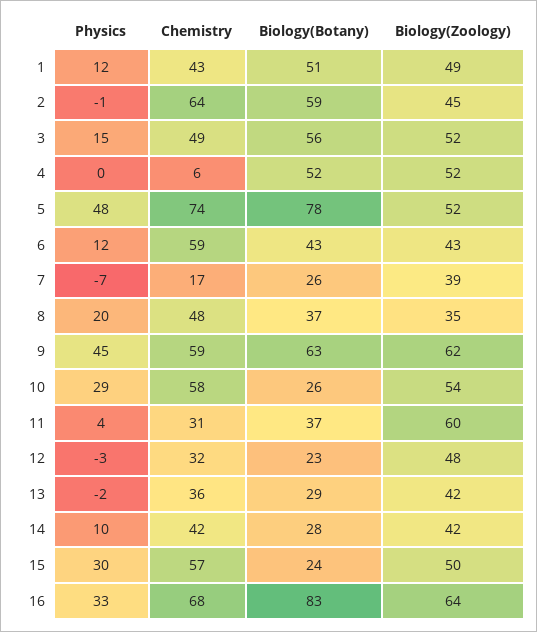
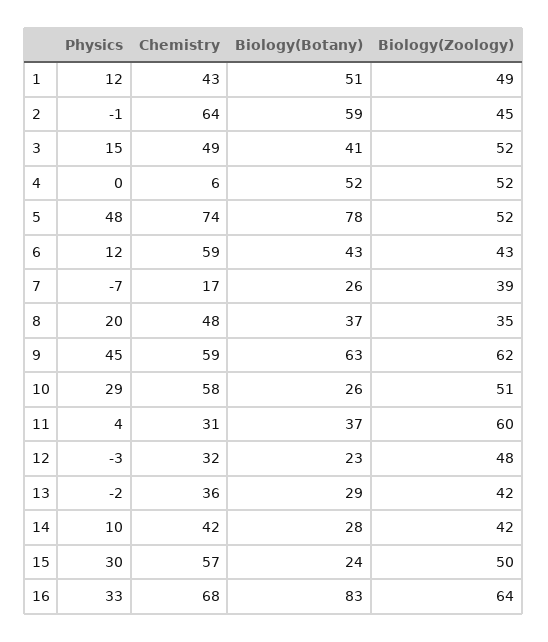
Biology(Botany), 3: 56 -> 41
Biology(Zoology), 10: 54 -> 51

